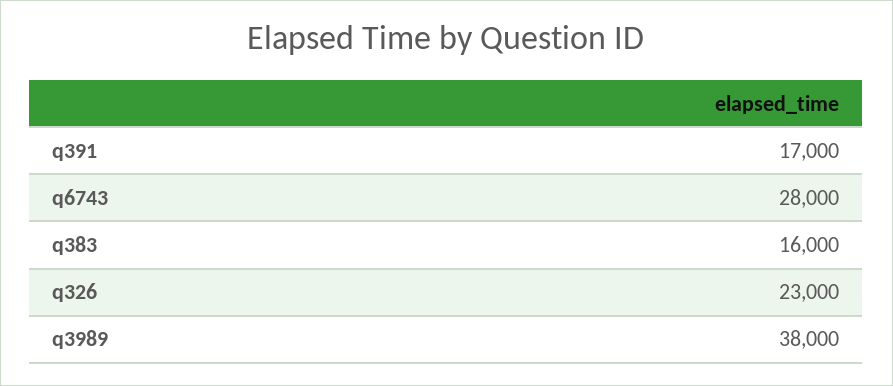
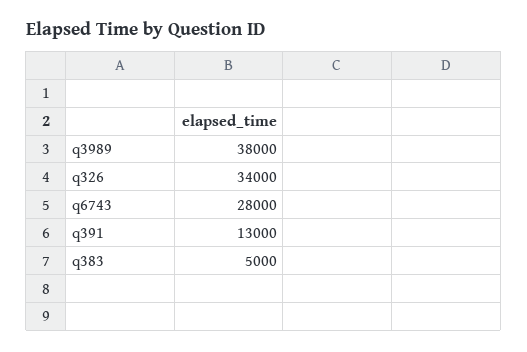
q391: 17000 -> 13000
q383: 16000 -> 5000
q326: 23000 -> 34000

